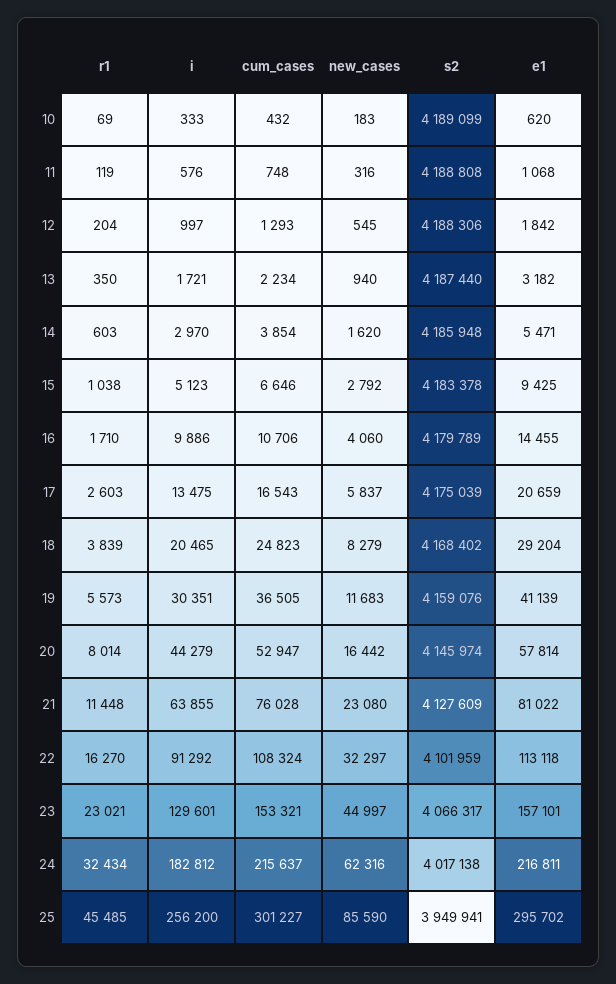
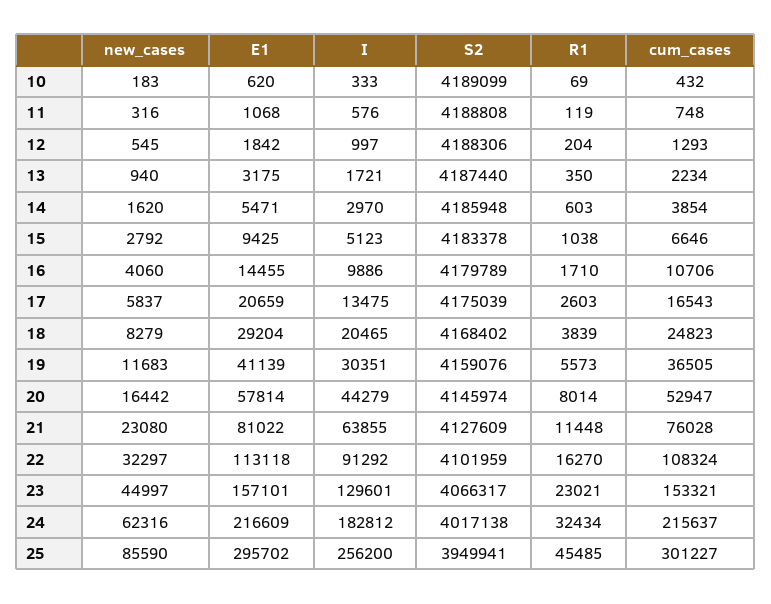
e1, 13: 3182 -> 3175
e1, 24: 216811 -> 216609

